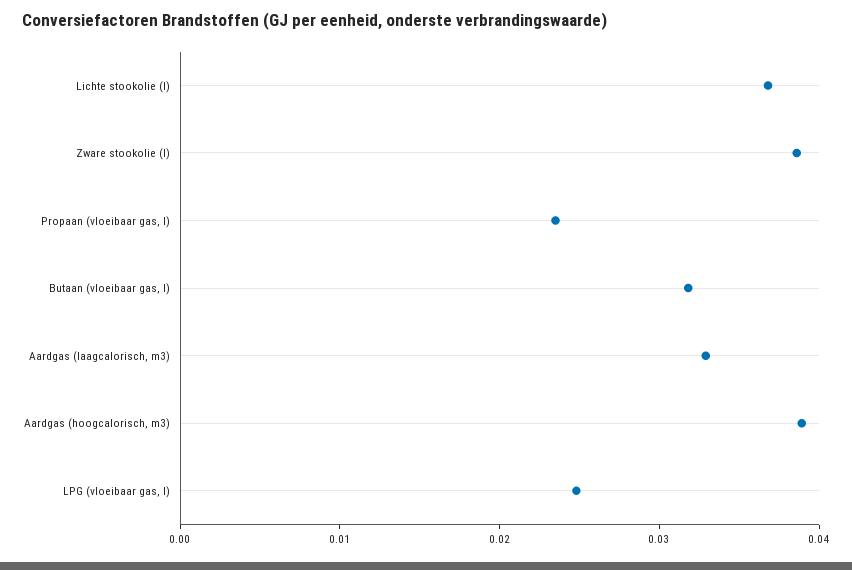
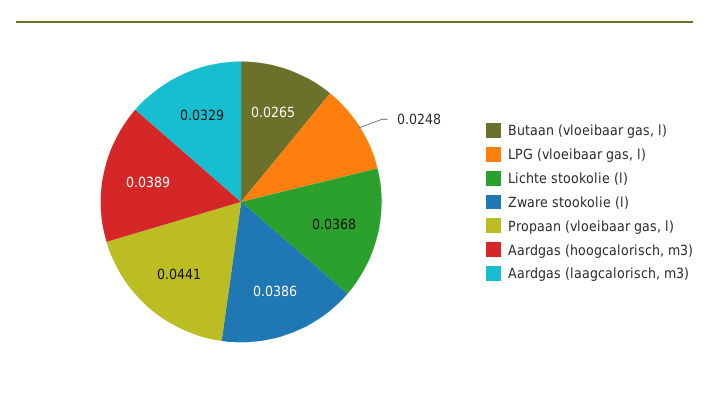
Propaan (vloeibaar gas, l): 0.024 -> 0.0441
Butaan (vloeibaar gas, l): 0.032 -> 0.0265

